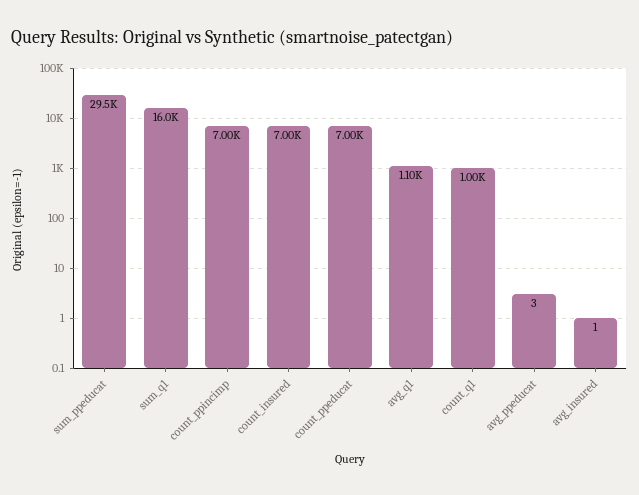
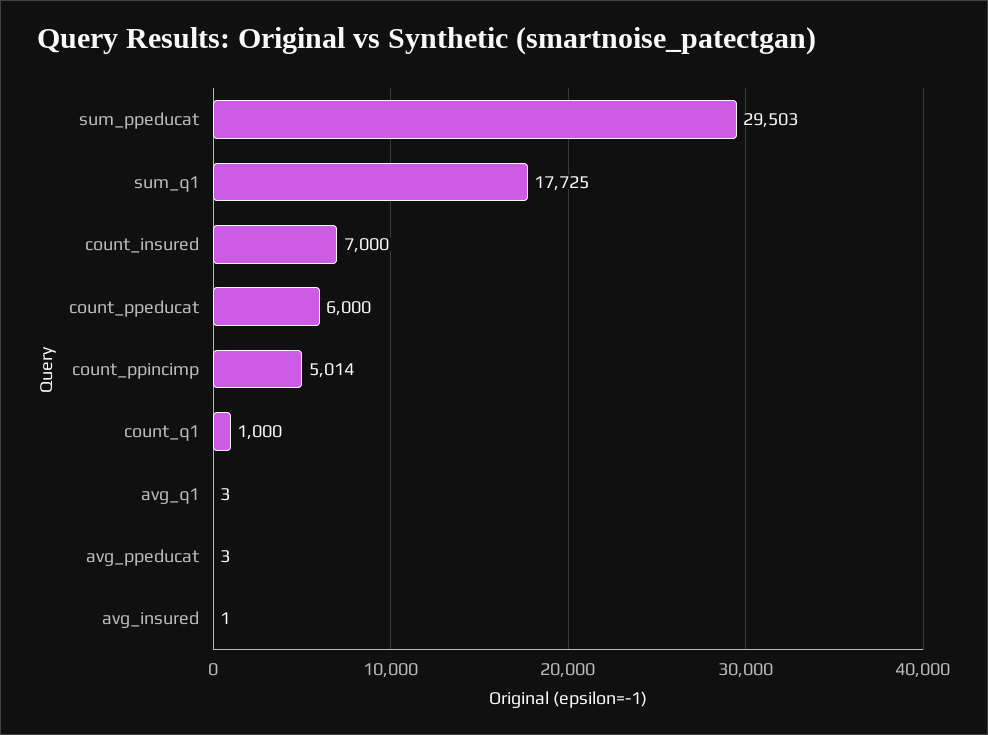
sum_q1: 16000 -> 17725
count_ppincimp: 7000 -> 5014
count_ppeducat: 7000 -> 6000
avg_q1: 1100 -> 3

